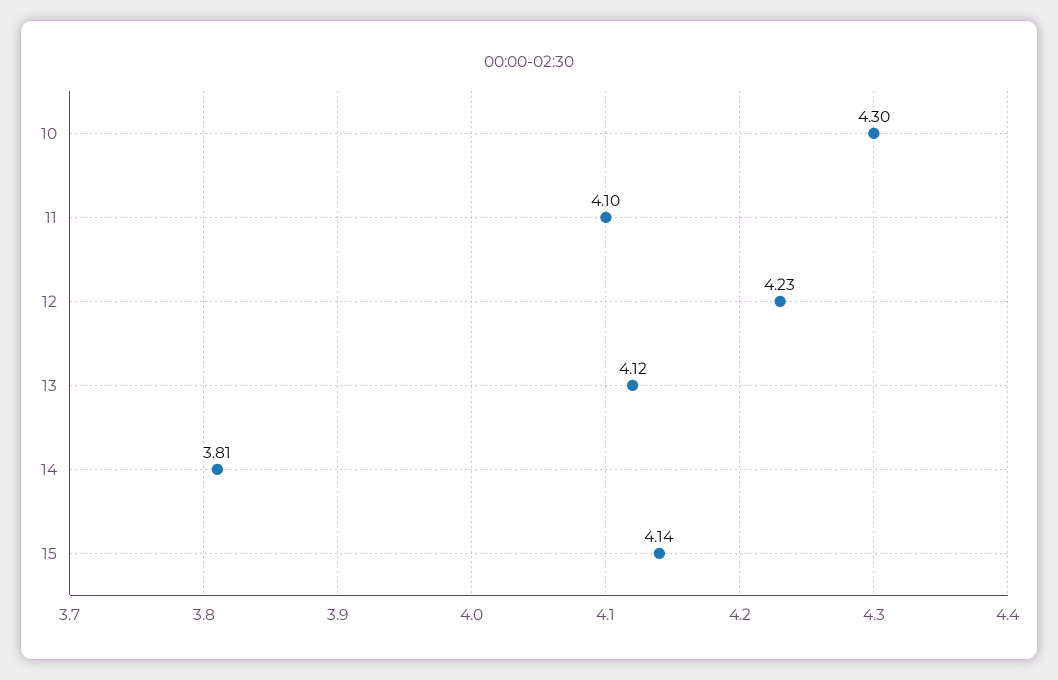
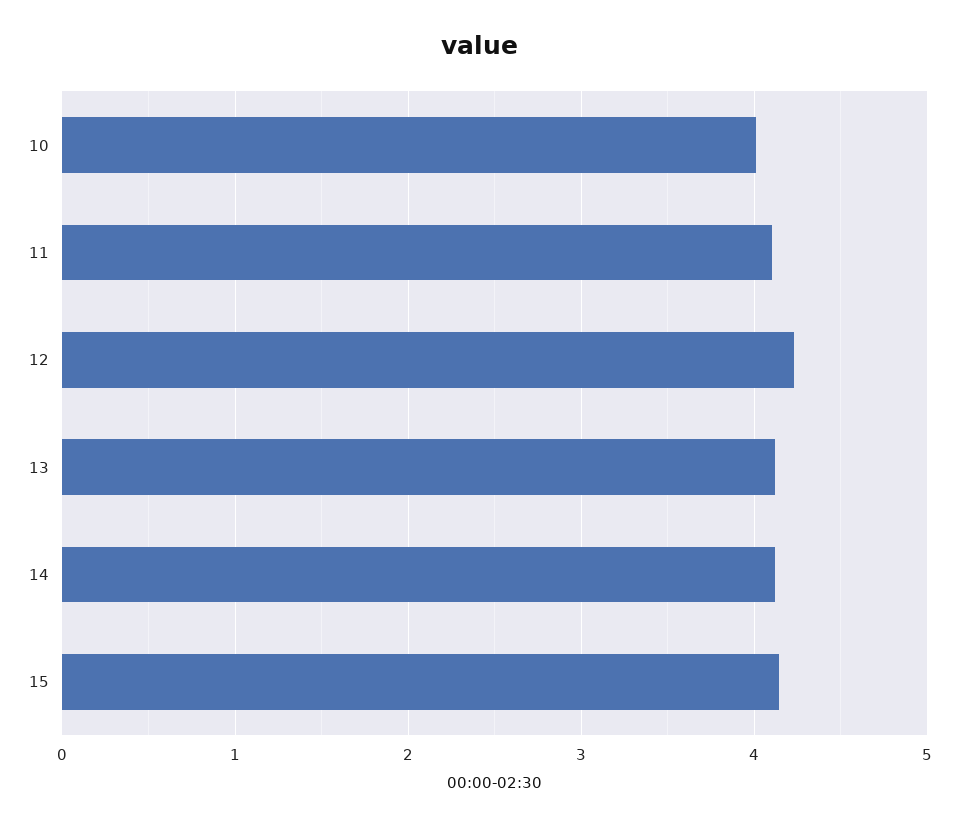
10: 4.3 -> 4
14: 3.81 -> 4.1

